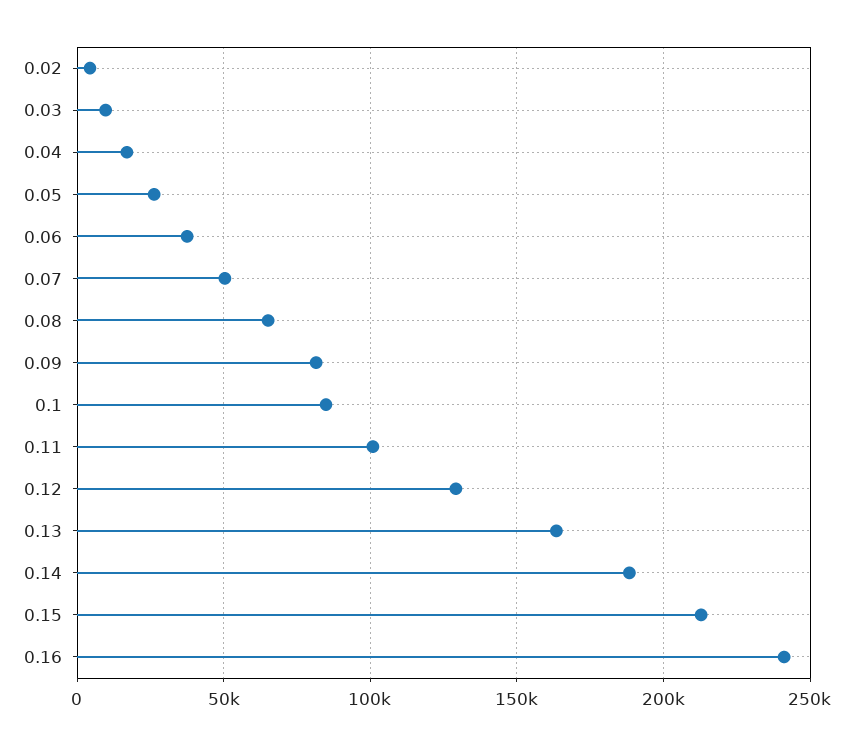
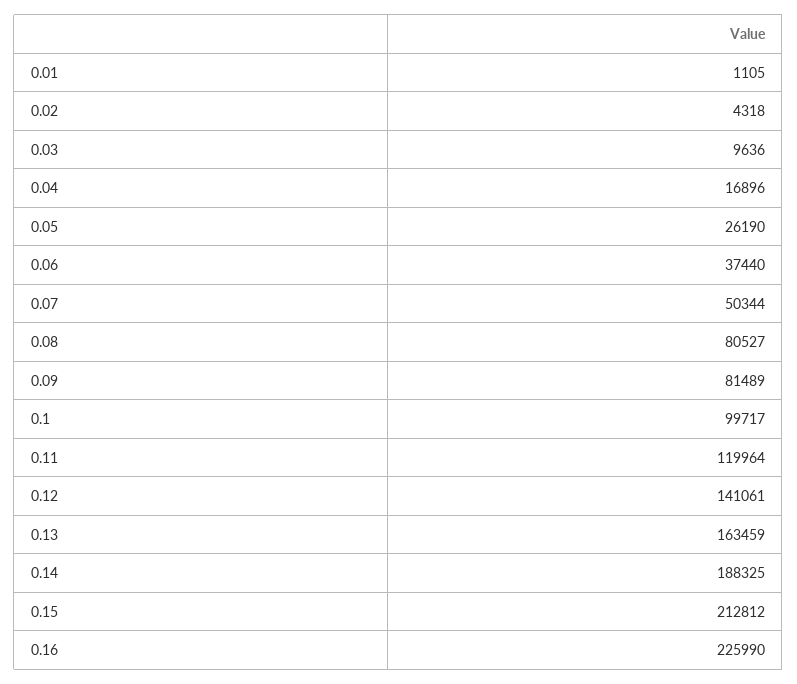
0.08: 65000 -> 80527
0.1: 85000 -> 99717
0.11: 100000 -> 119964
0.12: 130000 -> 141061
0.16: 240000 -> 225990
0.01: none -> 1105

